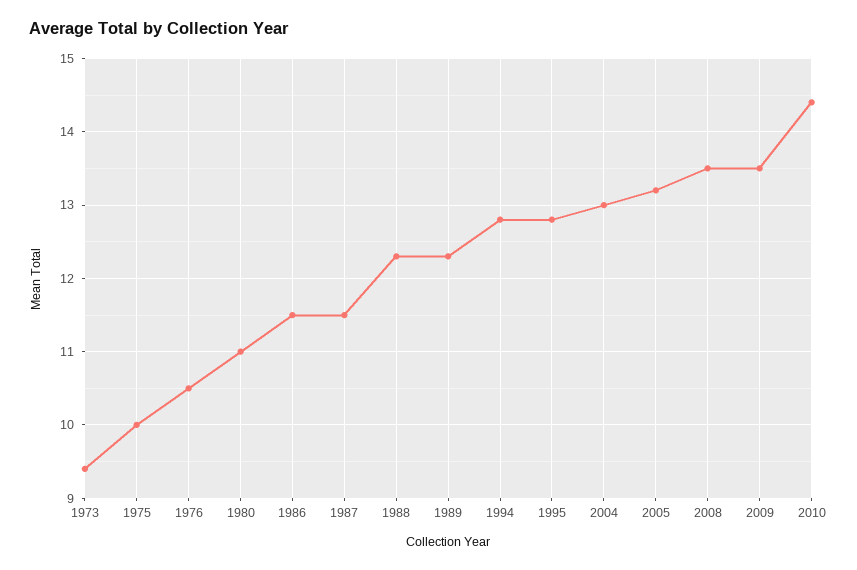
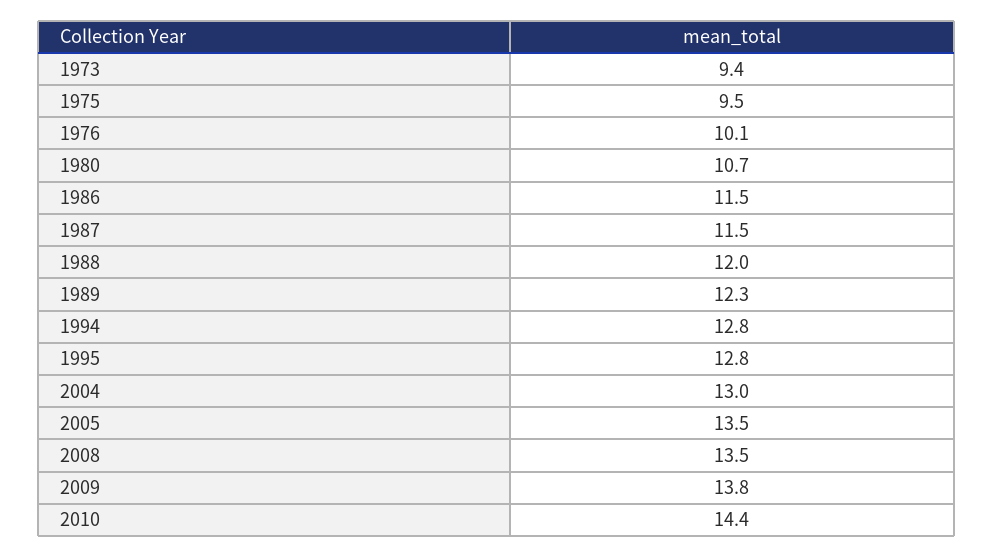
1975: 10 -> 9.5
1976: 10.5 -> 10.1
1980: 11 -> 10.7
1988: 12.3 -> 12
2005: 13.2 -> 13.5
2009: 13.5 -> 13.8

